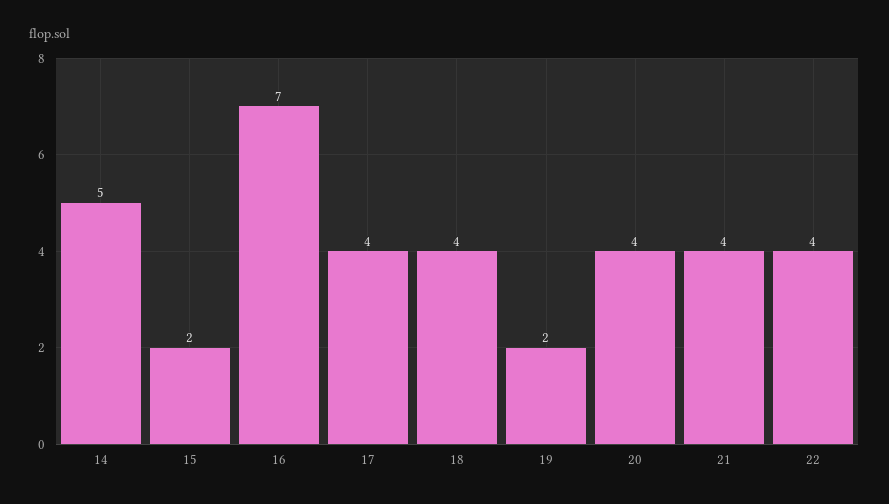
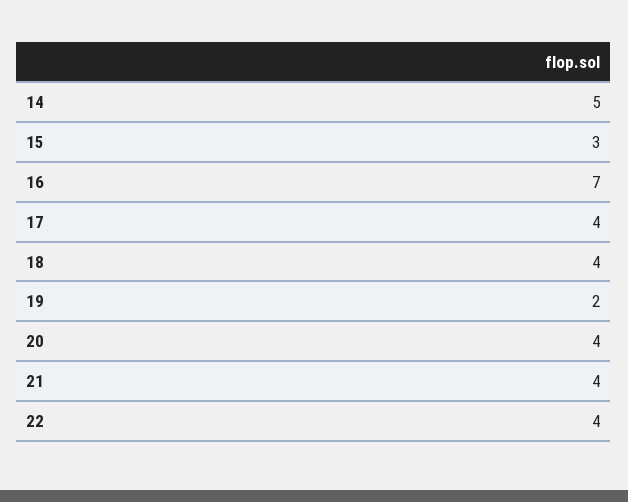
15: 2 -> 3

